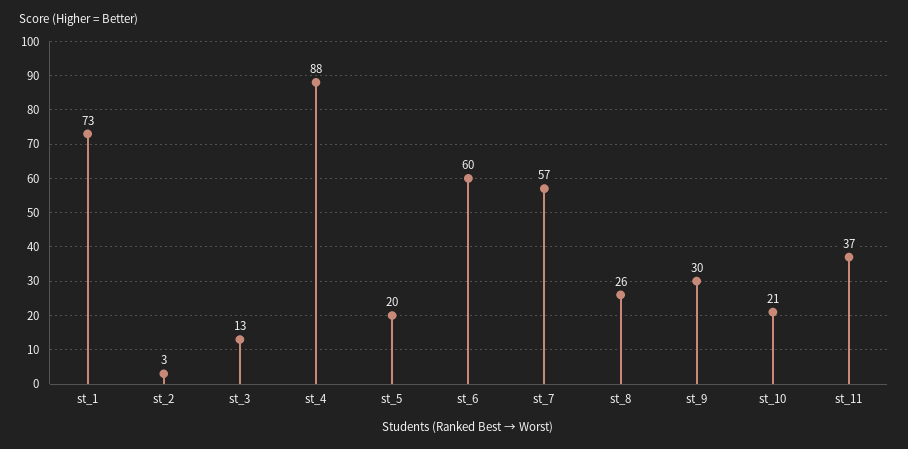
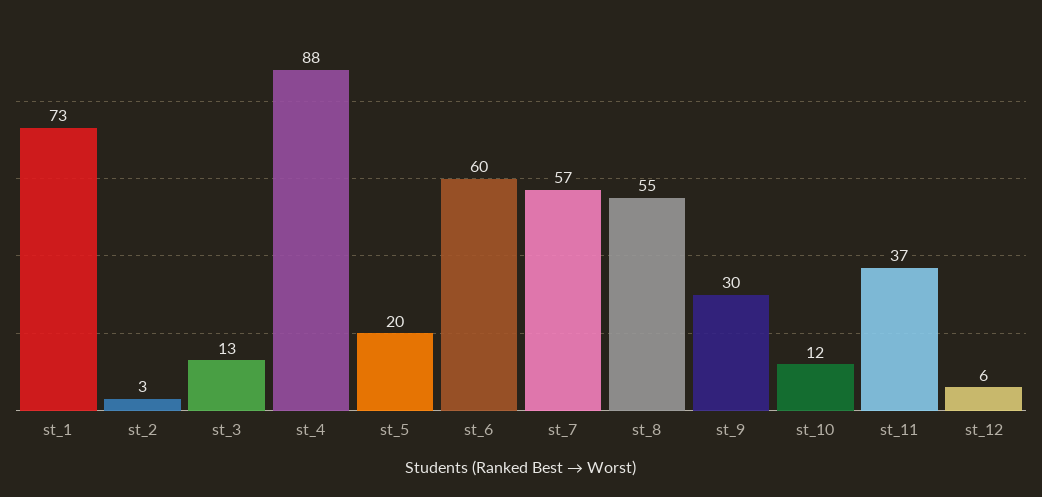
st_8: 26 -> 55
st_10: 21 -> 12
st_12: none -> 6

